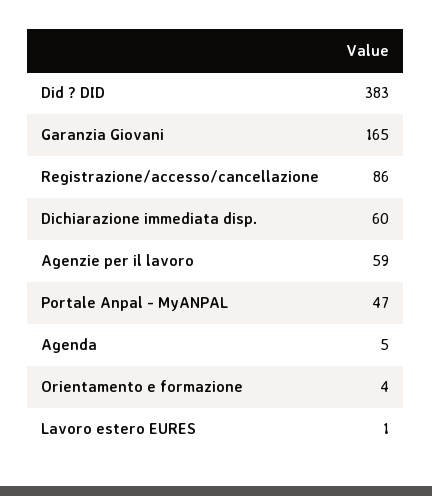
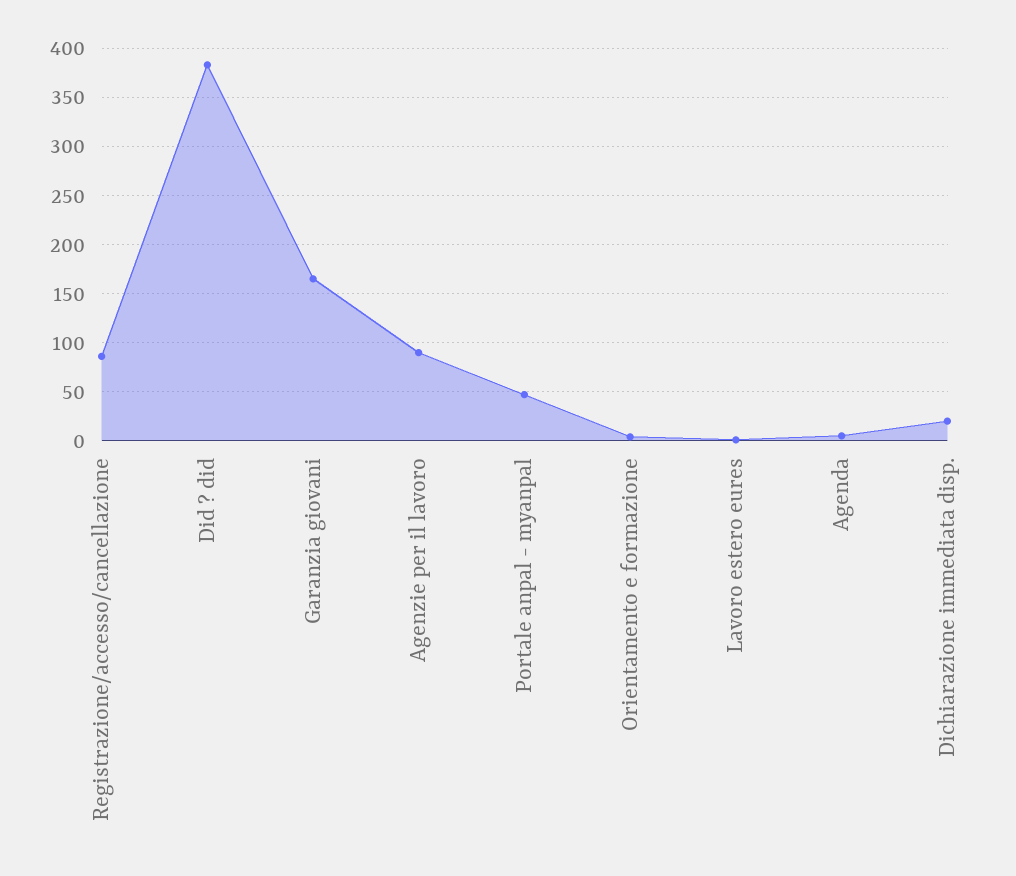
Dichiarazione immediata disp.: 60 -> 20
Agenzie per il lavoro: 59 -> 90

